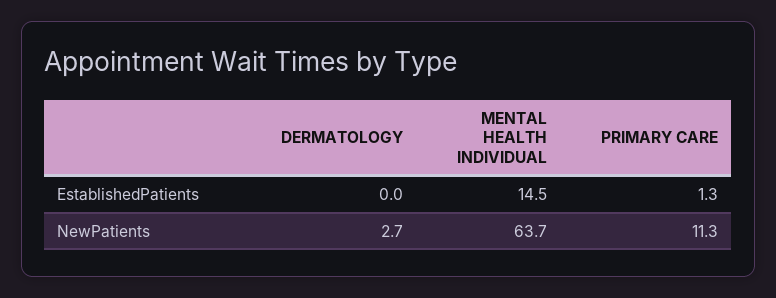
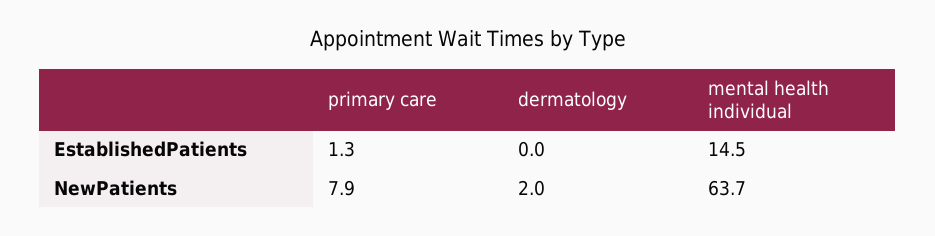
DERMATOLOGY, NewPatients: 2.7 -> 2
PRIMARY CARE, NewPatients: 11.3 -> 7.9

